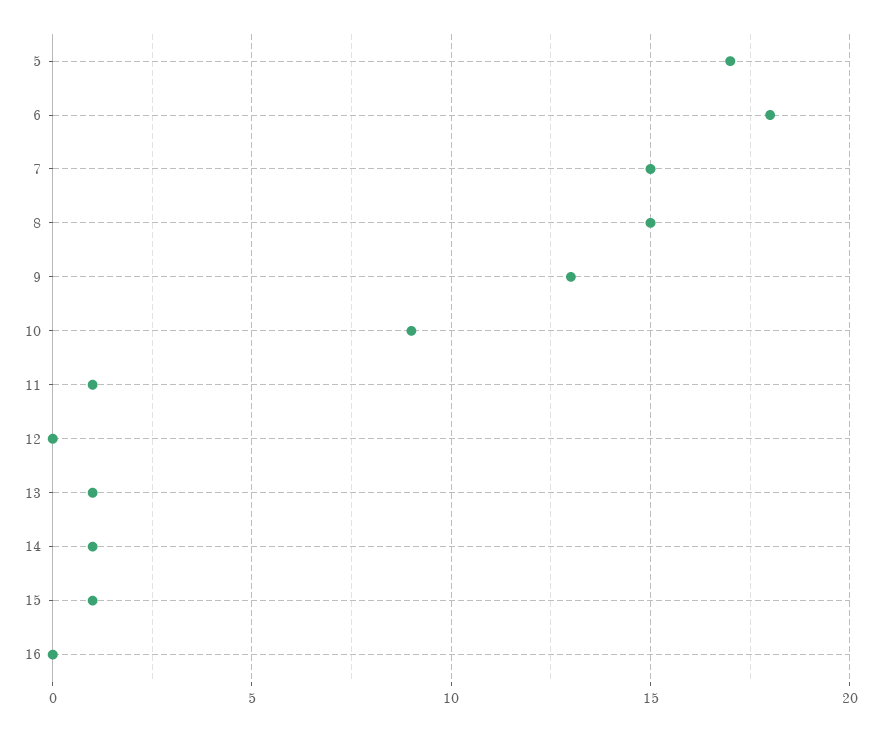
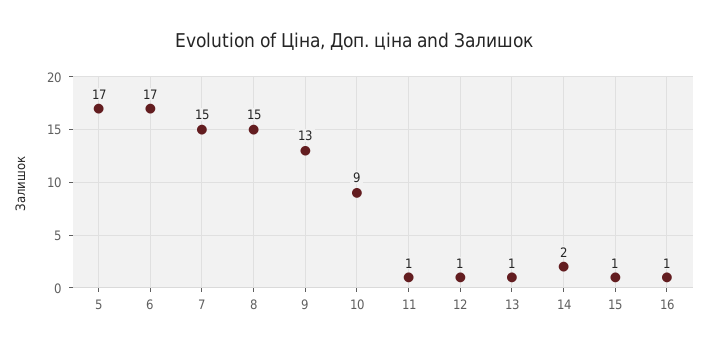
6: 18 -> 17
12: 0 -> 1
14: 1 -> 2
16: 0 -> 1

